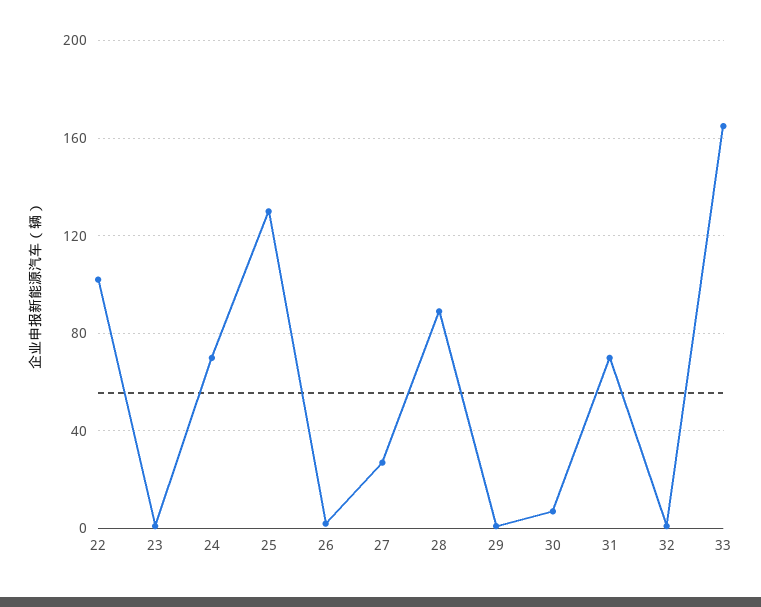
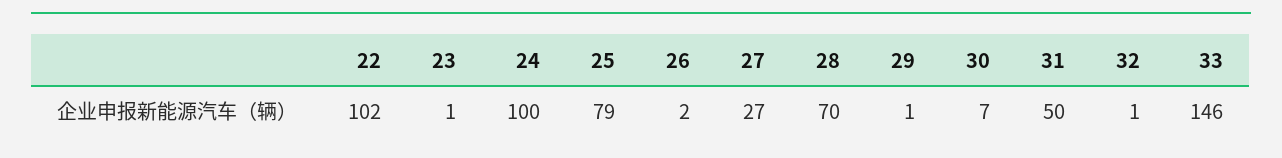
24: 70 -> 100
25: 130 -> 79
28: 90 -> 70
31: 70 -> 50
33: 165 -> 146

